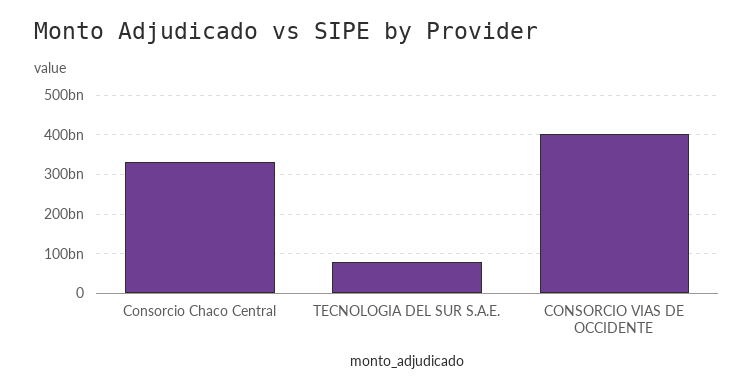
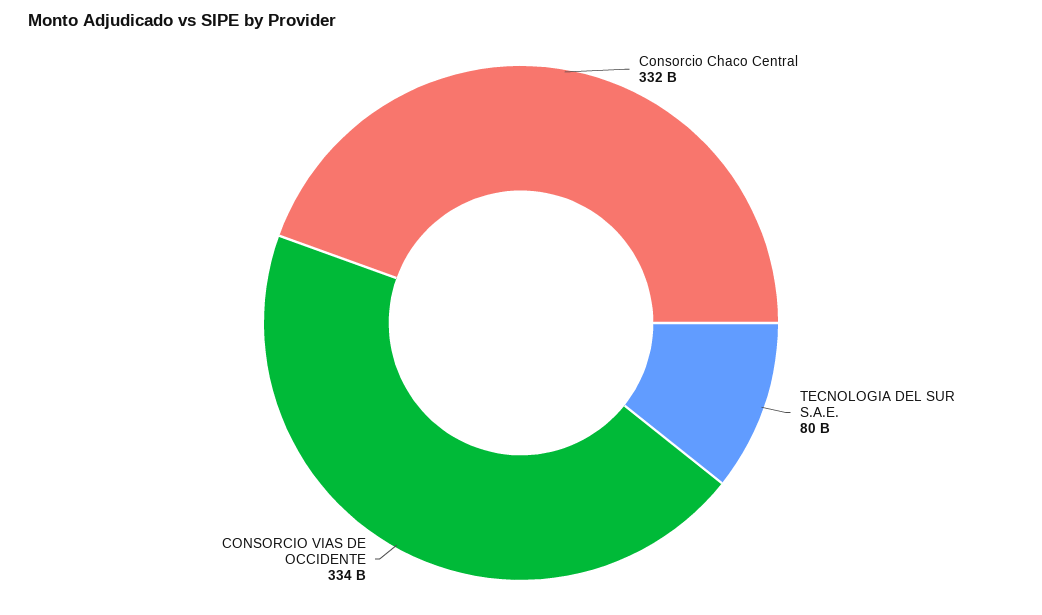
CONSORCIO VIAS DE OCCIDENTE: 400000000000 -> 334000000000

